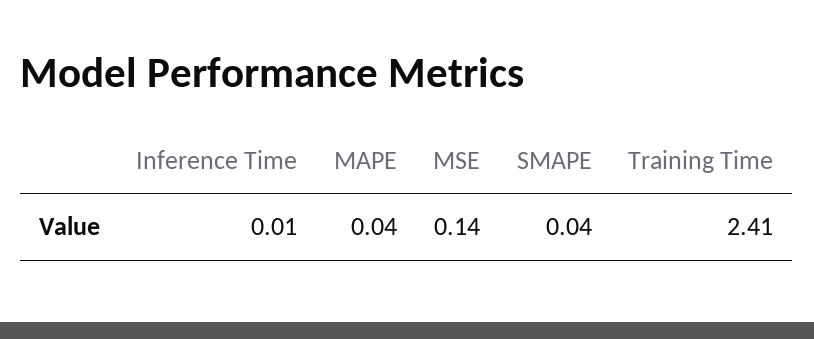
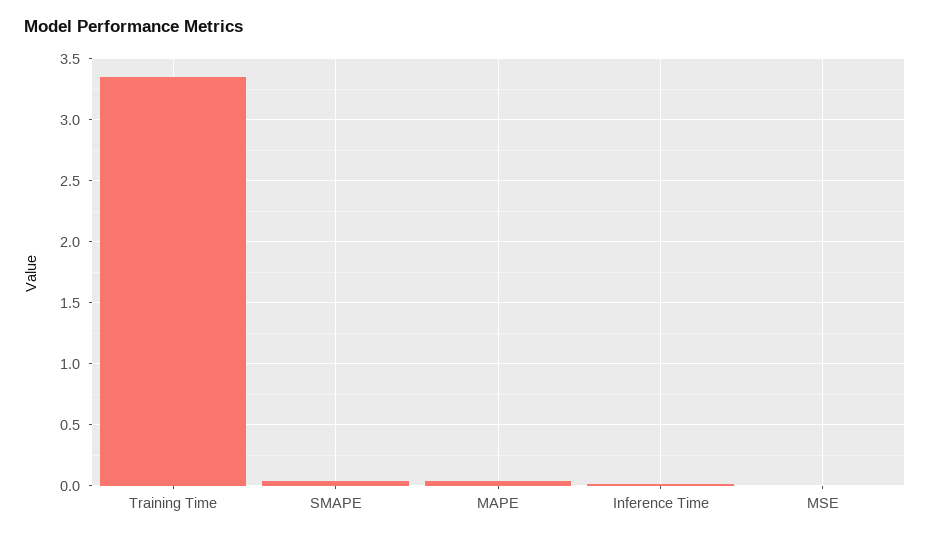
MSE: 0.14 -> 0
Training Time: 2.41 -> 3.35

